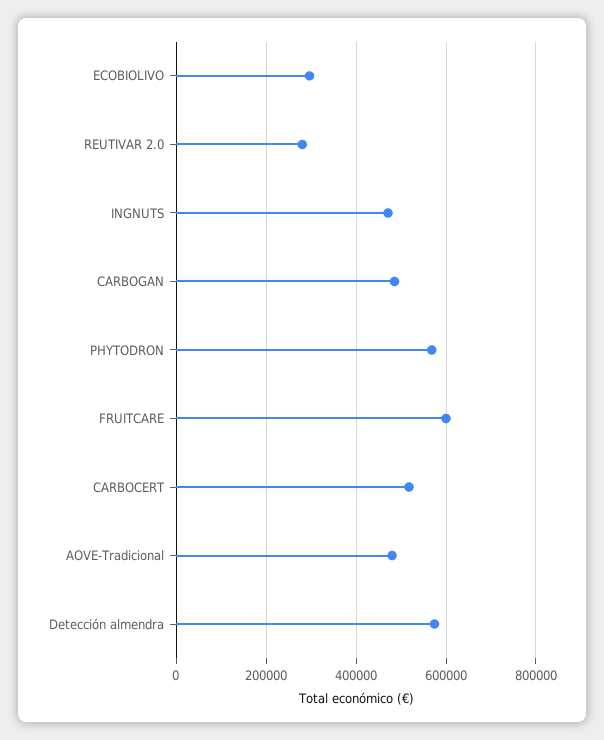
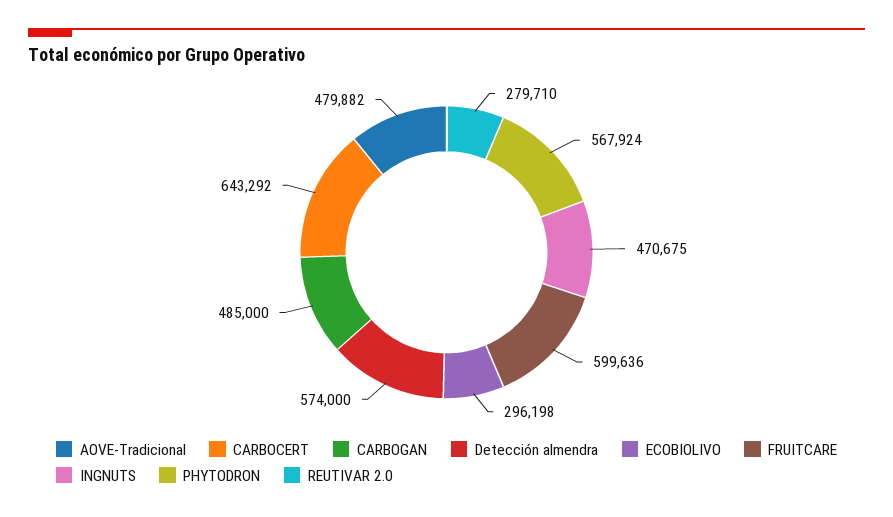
CARBOCERT: 520000 -> 643292

